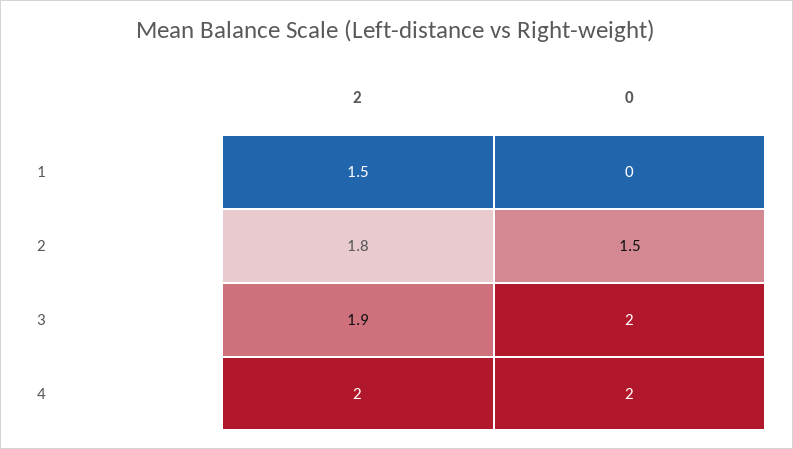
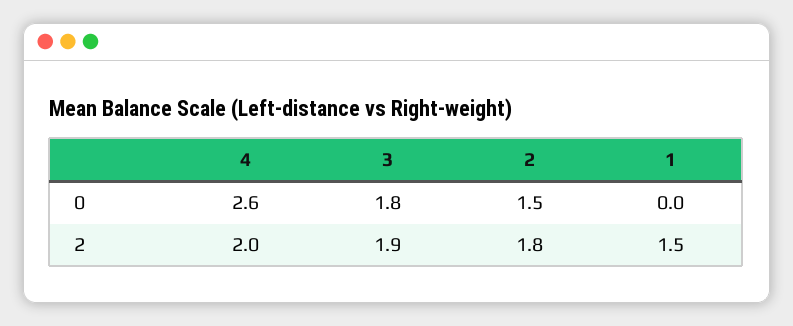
0, 3: 2 -> 1.8
0, 4: 2 -> 2.6

